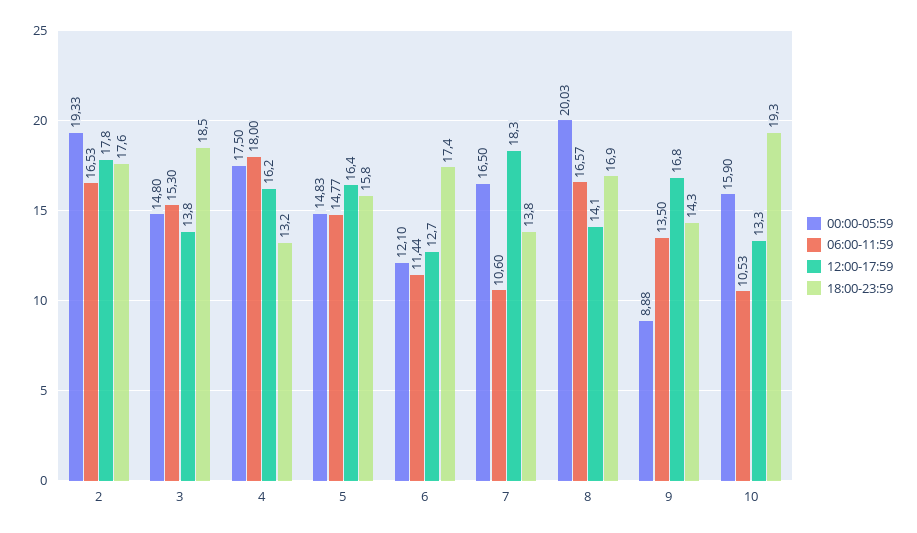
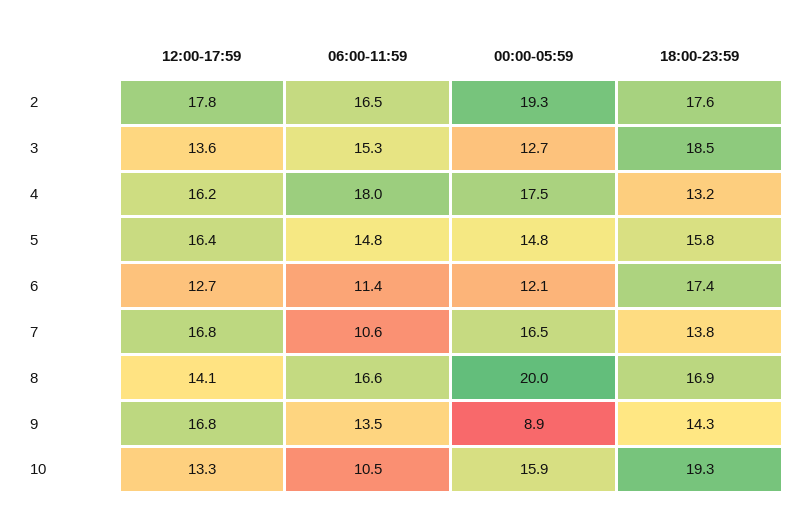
00:00-05:59, 3: 14.8 -> 12.7
12:00-17:59, 3: 13.8 -> 13.6
12:00-17:59, 7: 18.3 -> 16.8

